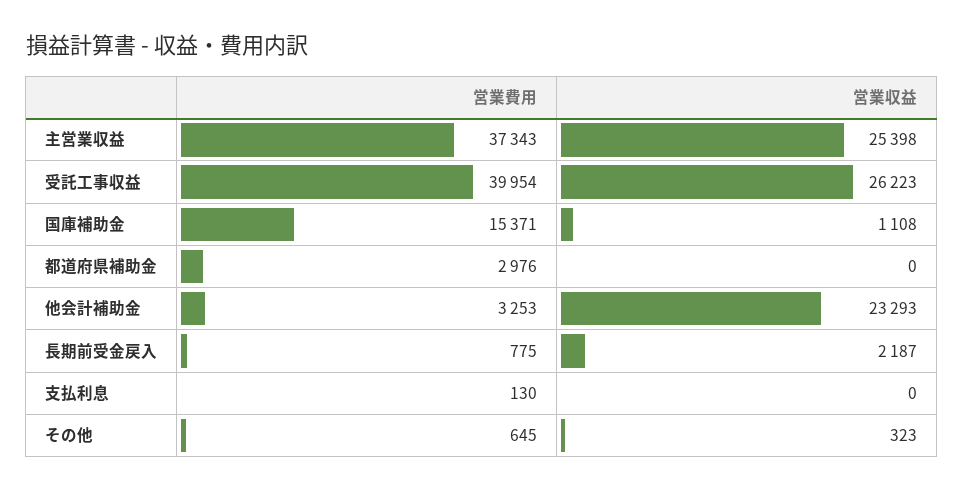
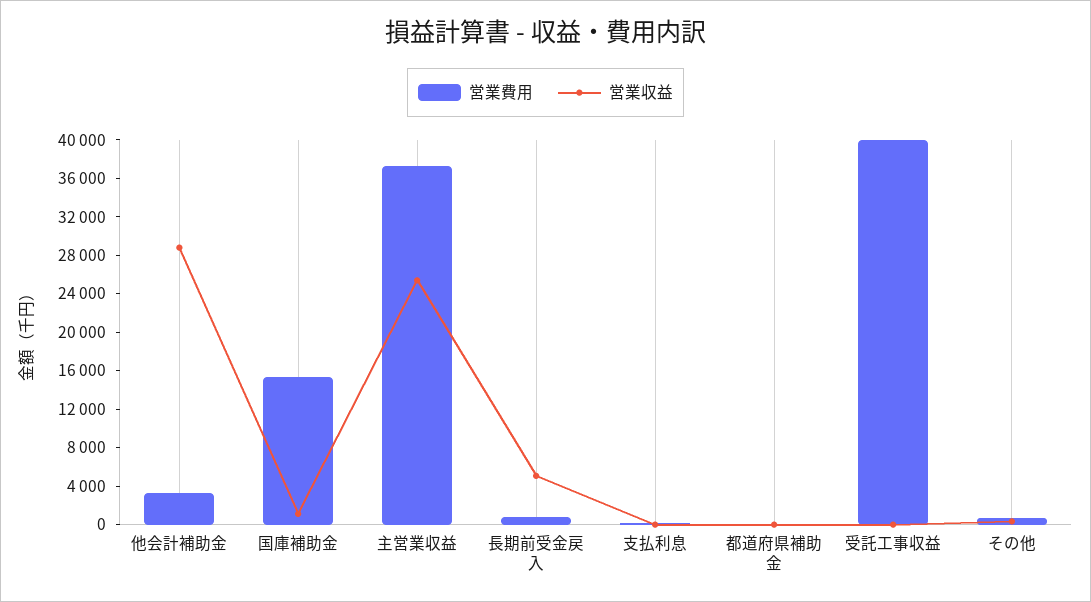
営業収益, 受託工事収益: 26223 -> 0
営業費用, 都道府県補助金: 2976 -> 0
営業収益, 他会計補助金: 23293 -> 29000
営業収益, 長期前受金戻入: 2187 -> 5000

